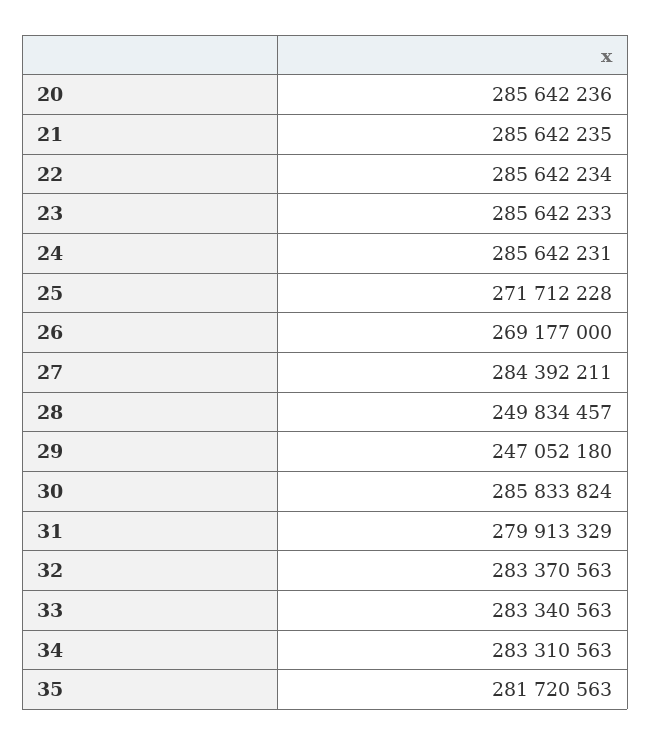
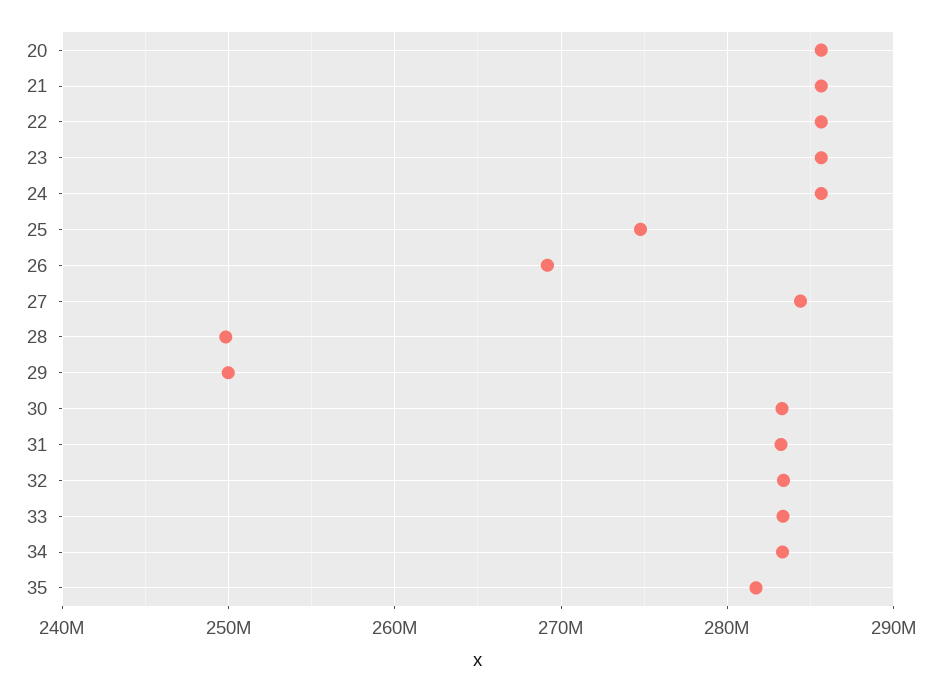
25: 271712228 -> 275000000
29: 247052180 -> 250000000
30: 285833824 -> 283000000
31: 279913329 -> 283000000

